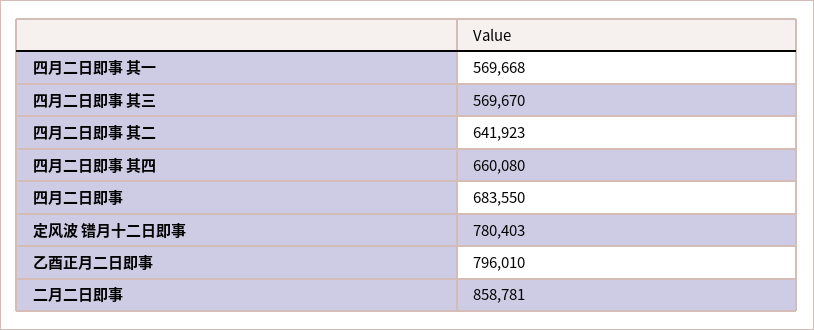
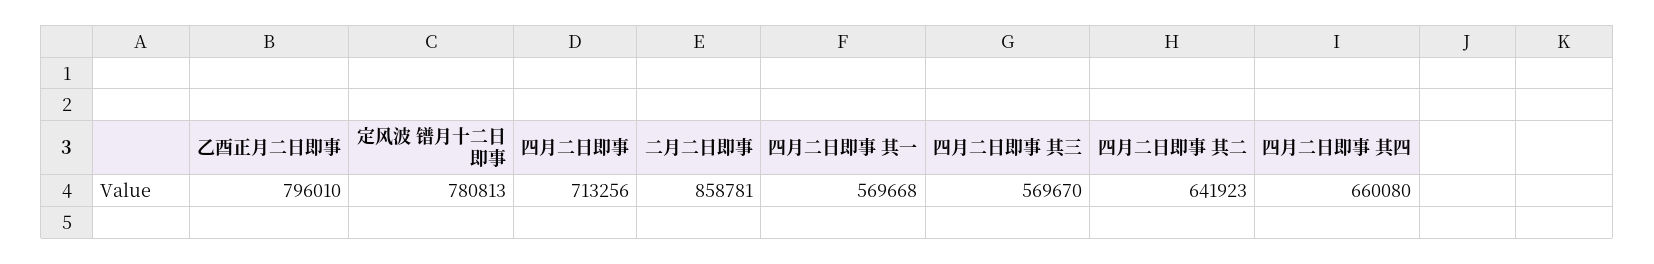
四月二日即事: 683550 -> 713256
定风波 镨月十二日即事: 780403 -> 780813

